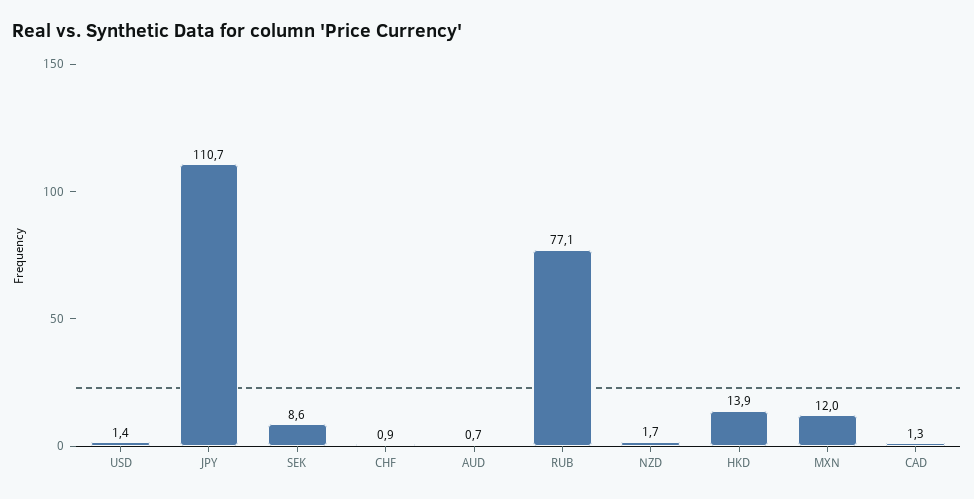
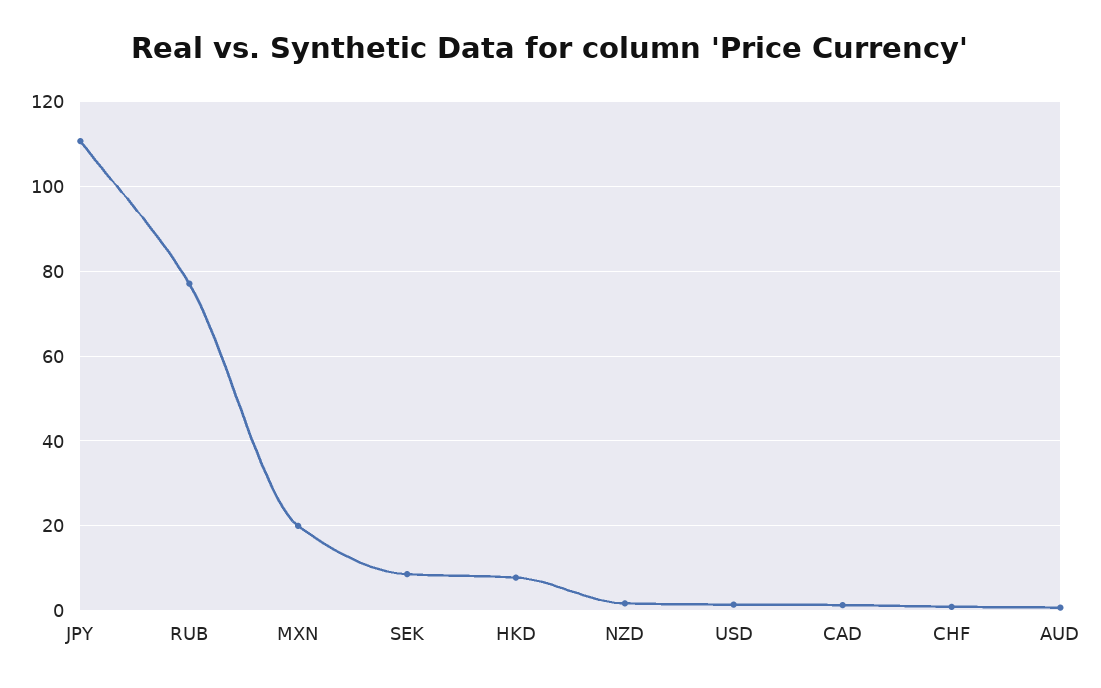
HKD: 13.9 -> 8
MXN: 12 -> 20

